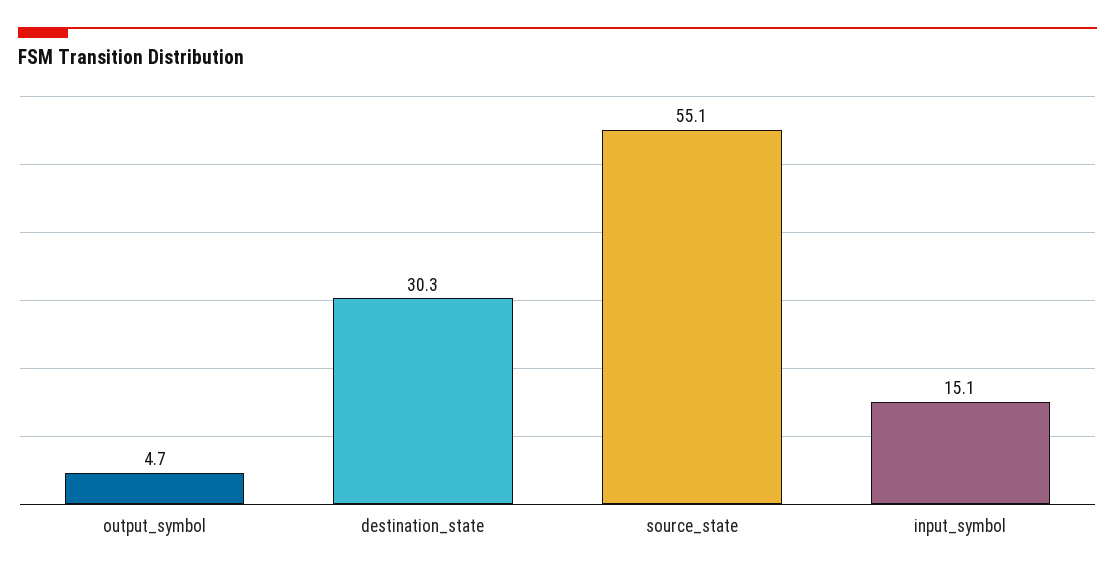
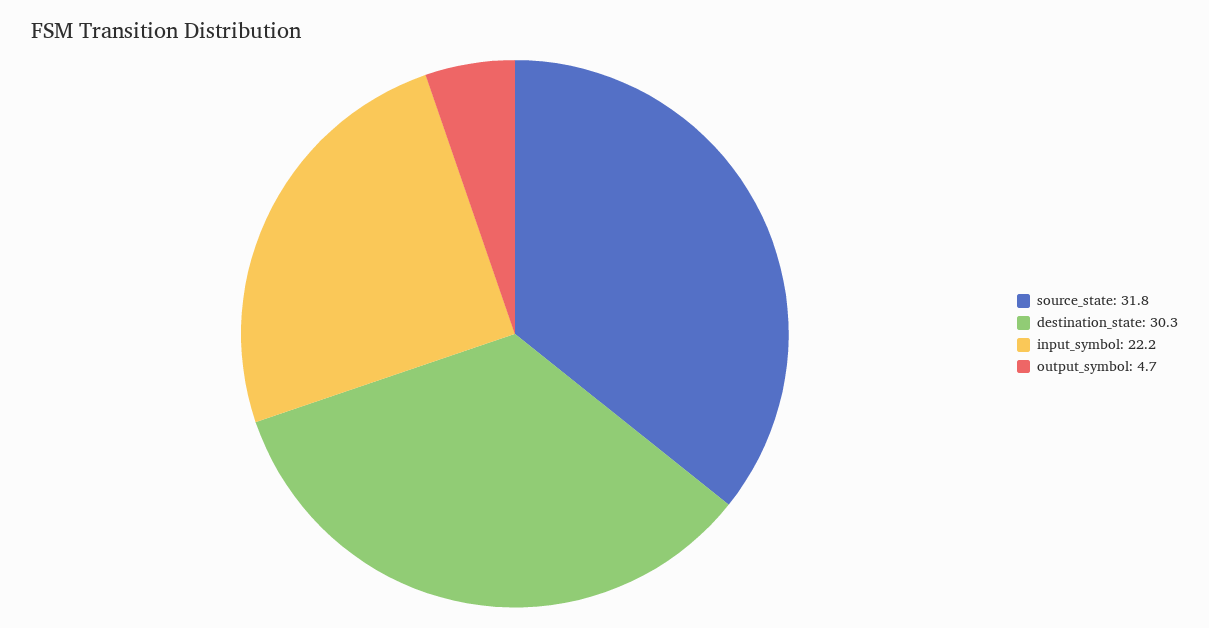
source_state: 55.1 -> 31.8
input_symbol: 15.1 -> 22.2

